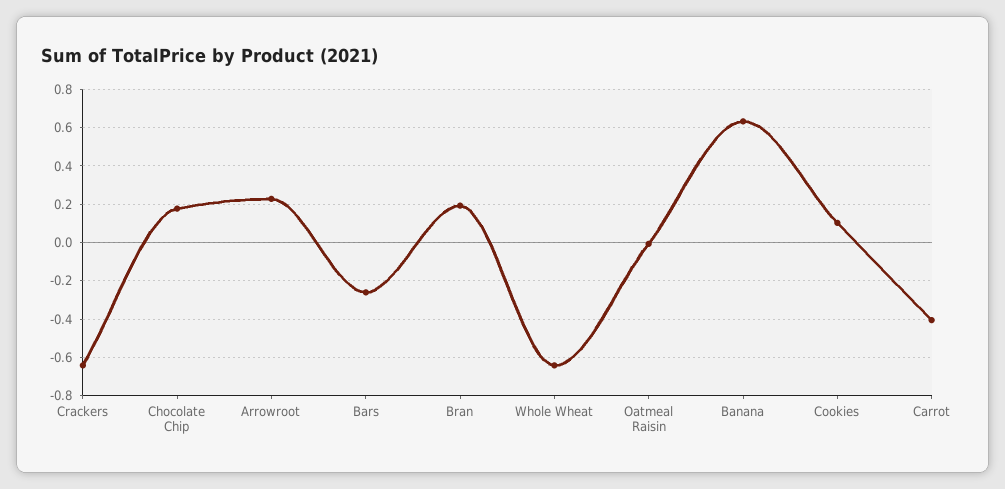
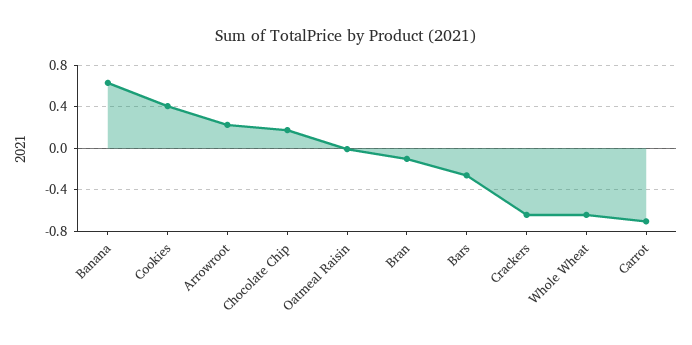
Bran: 0.2 -> -0.1
Cookies: 0.1 -> 0.4
Carrot: -0.4 -> -0.7

